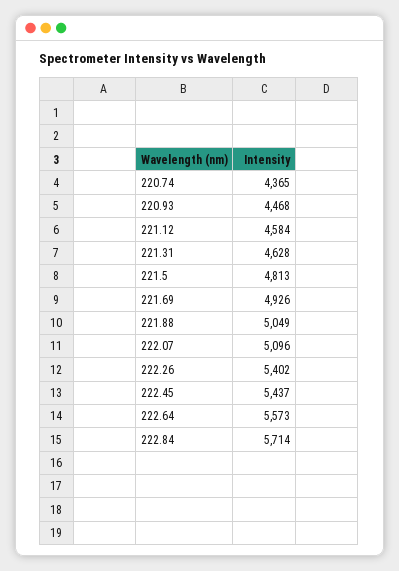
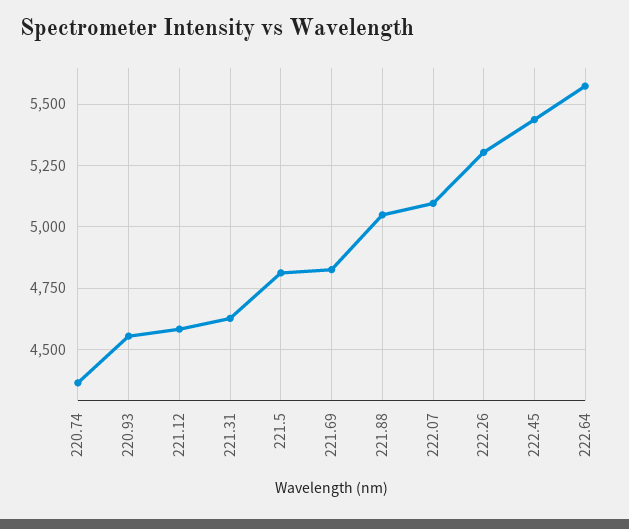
220.93: 4468 -> 4550
221.69: 4926 -> 4825
222.26: 5402 -> 5300
222.84: 5714 -> none

